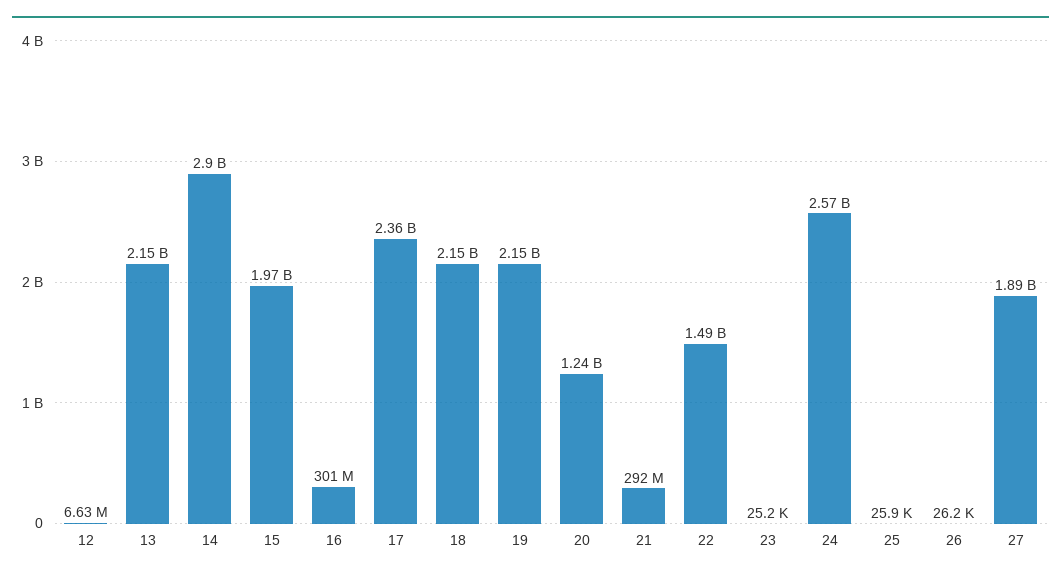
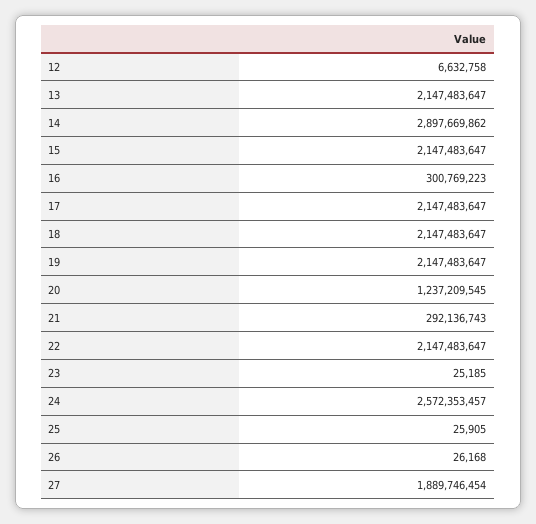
15: 1970000000 -> 2147483647
17: 2360000000 -> 2147483647
22: 1490000000 -> 2147483647

